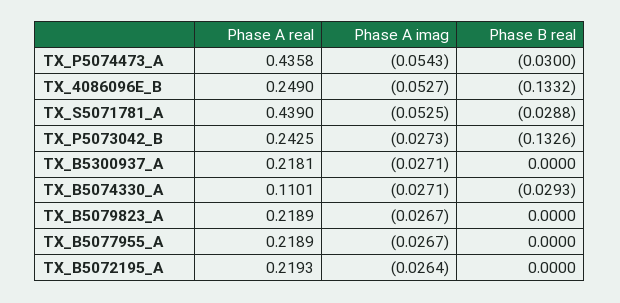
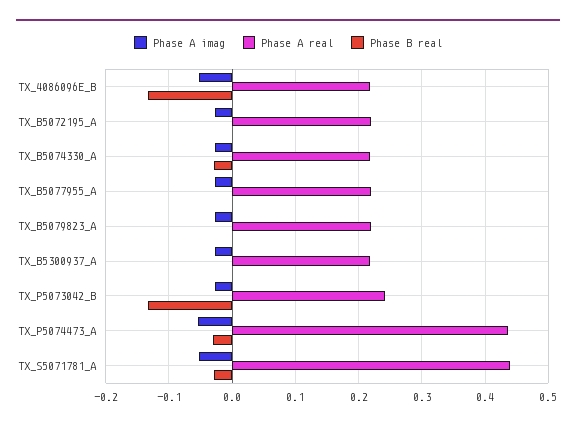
Phase A real, TX_4086096E_B: 0.249 -> 0.22
Phase A real, TX_B5074330_A: 0.1101 -> 0.22

